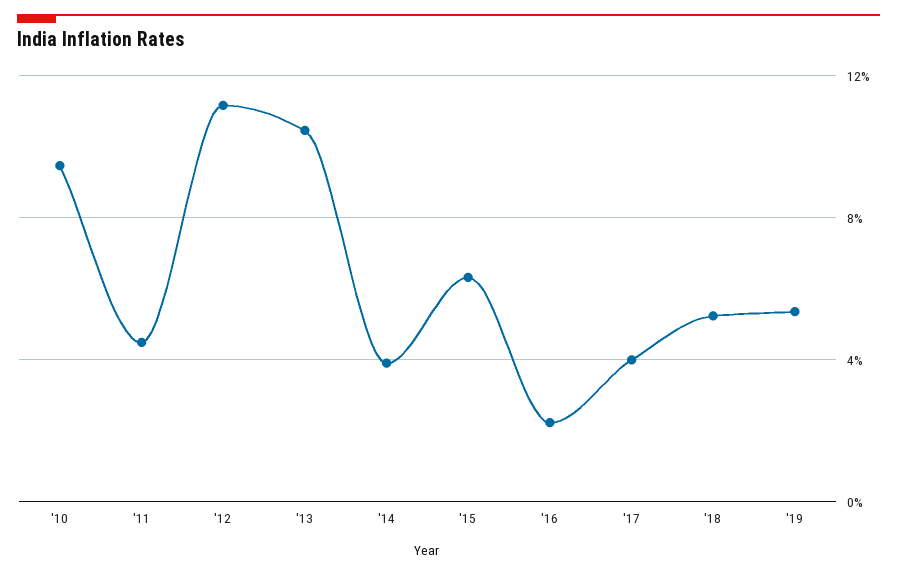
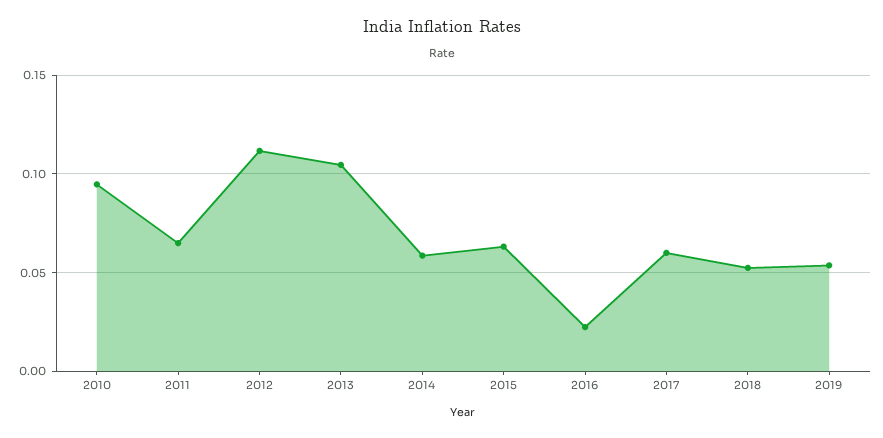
'11: 0.045 -> 0.065
'14: 0.04 -> 0.06
'17: 0.04 -> 0.06

